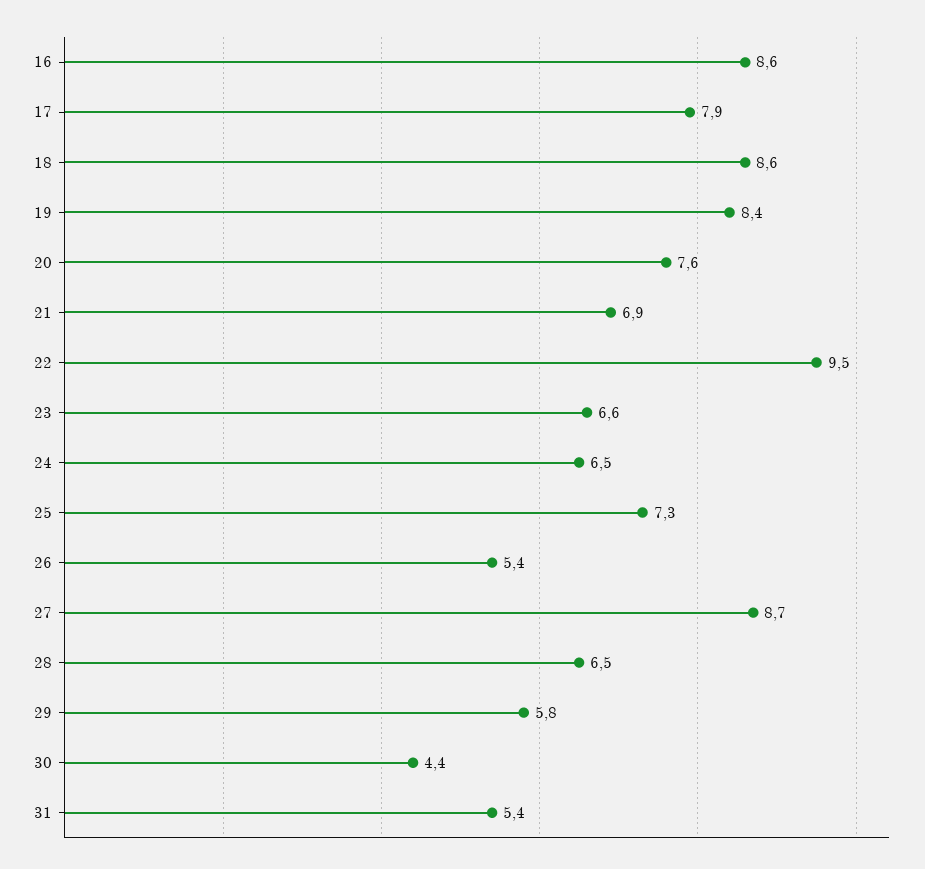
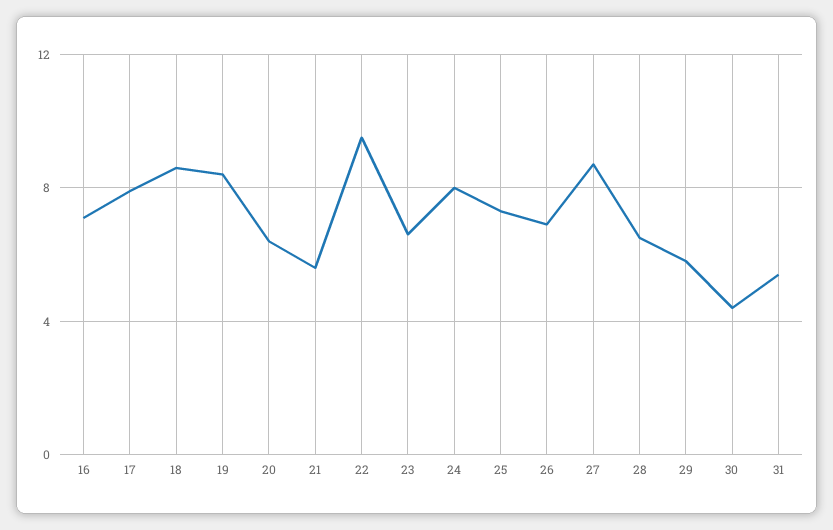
16: 8.6 -> 7
20: 7.6 -> 6.5
21: 6.9 -> 5.5
24: 6.5 -> 8
26: 5.4 -> 7

